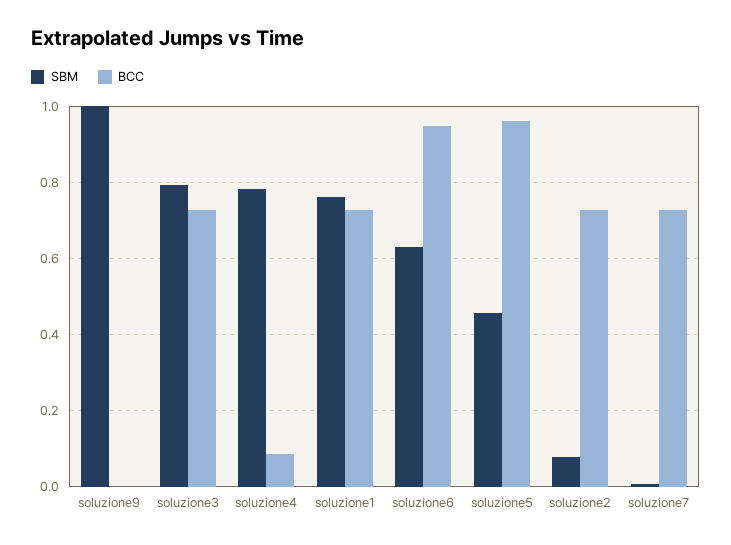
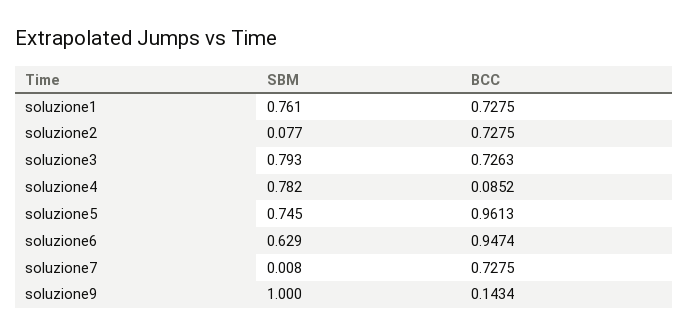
BCC, soluzione9: 0 -> 0.1434
SBM, soluzione5: 0.46 -> 0.745

